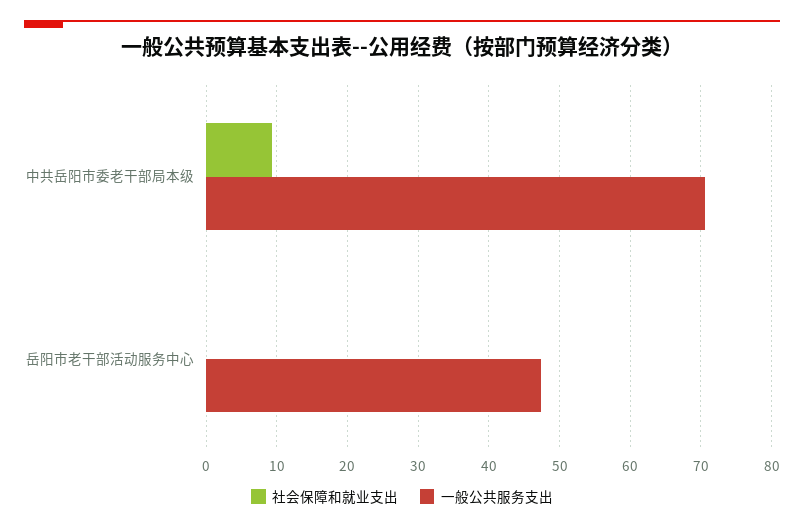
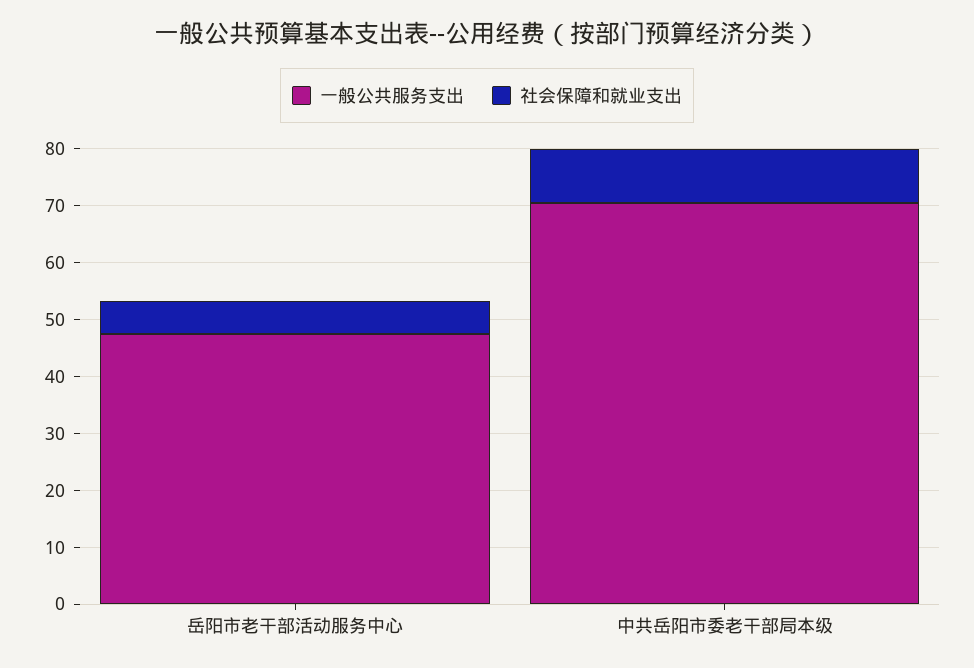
社会保障和就业支出, 岳阳市老干部活动服务中心: 0 -> 6

